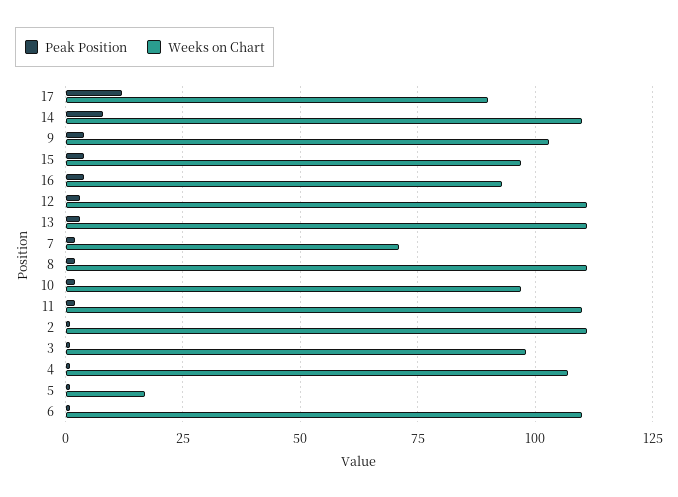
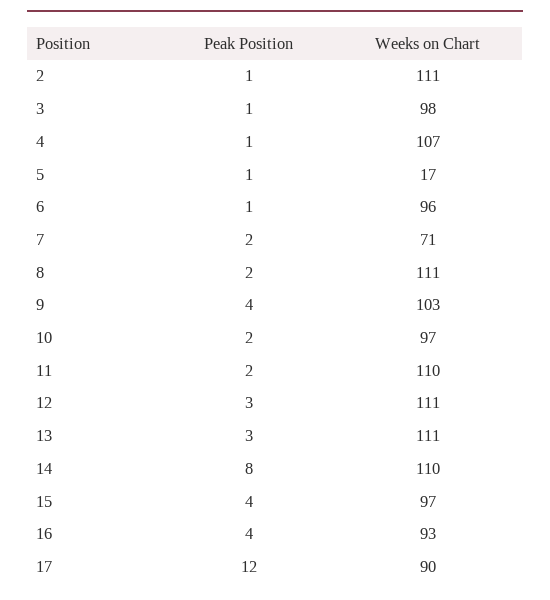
Weeks on Chart, 6: 110 -> 96

